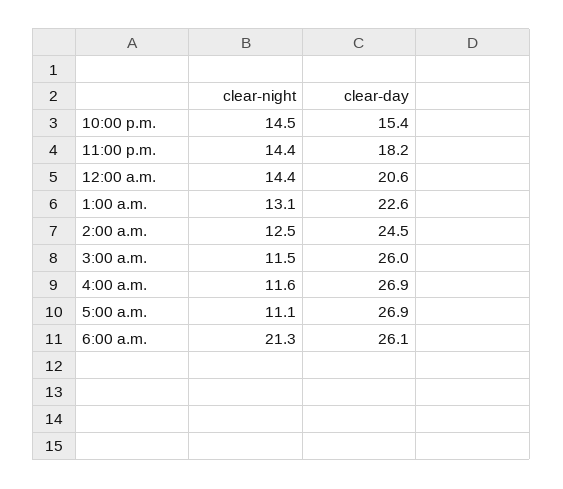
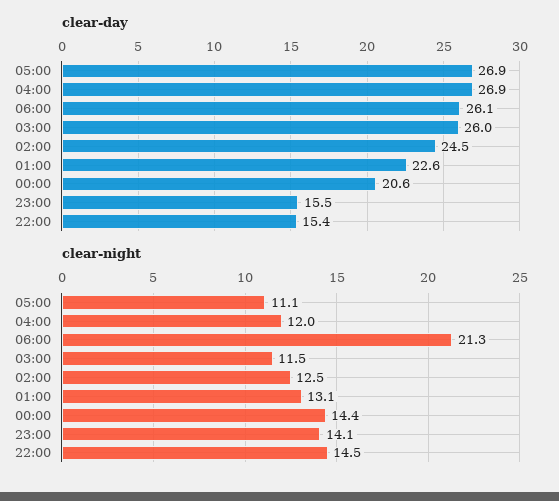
clear-night, 11:00 p.m.: 14.4 -> 14.1
clear-day, 11:00 p.m.: 18.2 -> 15.5
clear-night, 4:00 a.m.: 11.6 -> 12

